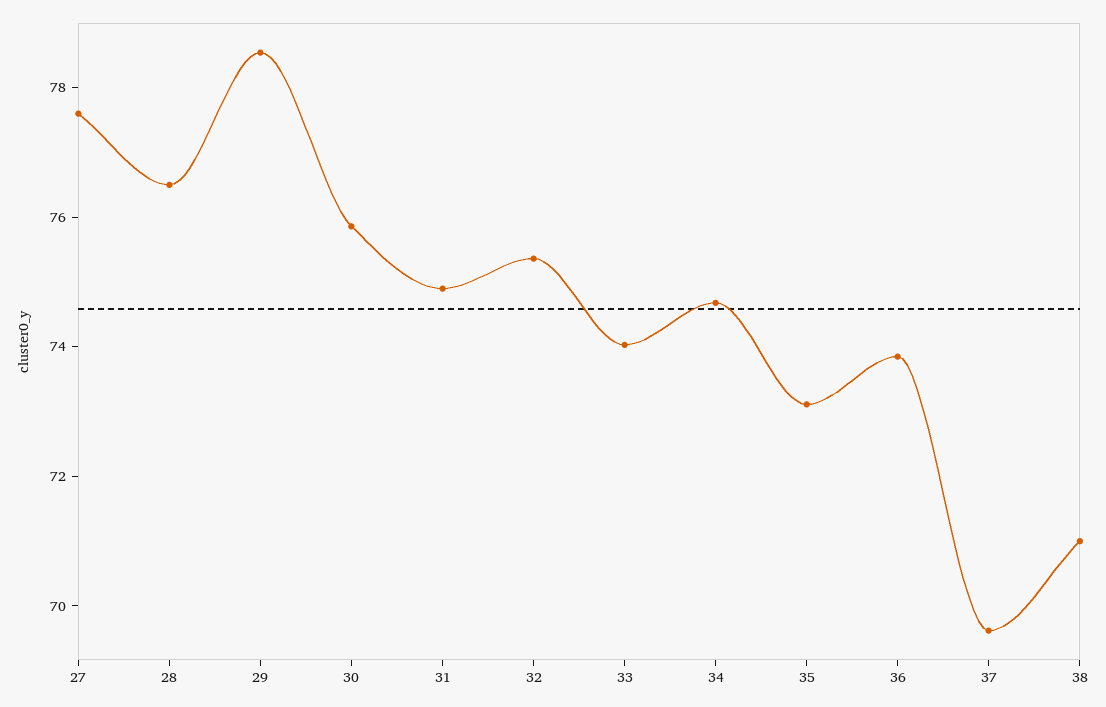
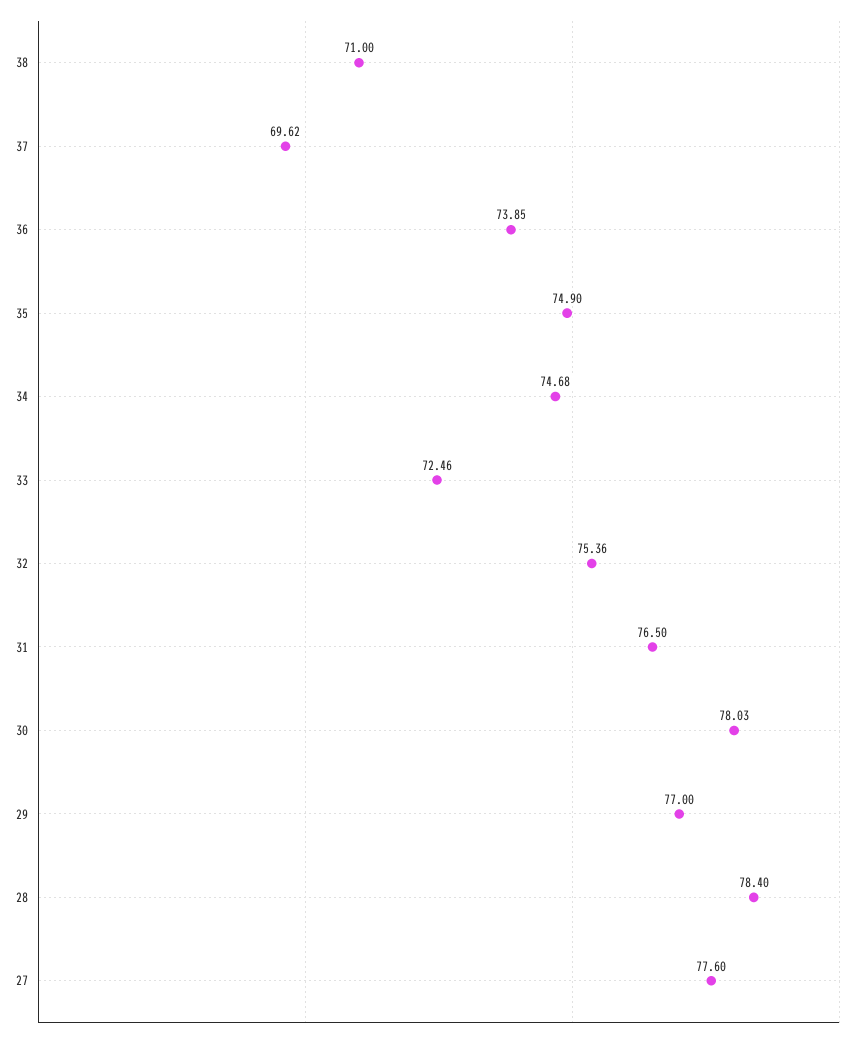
28: 76.5 -> 78.4
29: 78.5 -> 77
30: 76 -> 78.03
31: 75 -> 76.5
33: 74 -> 72.46
35: 73 -> 74.9

